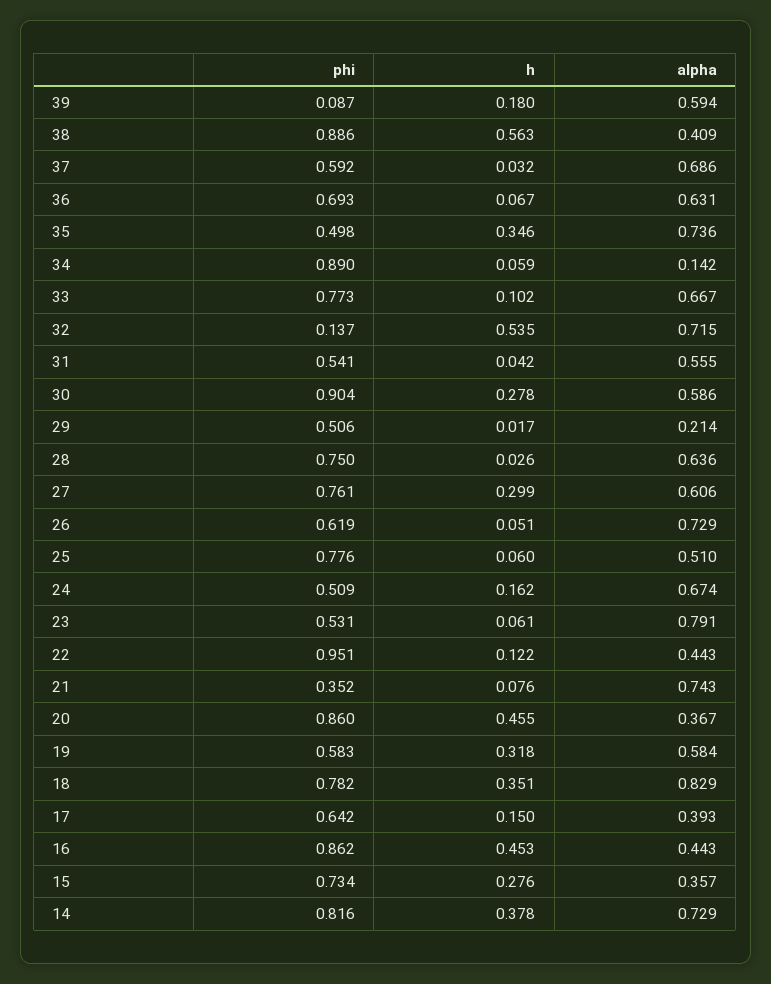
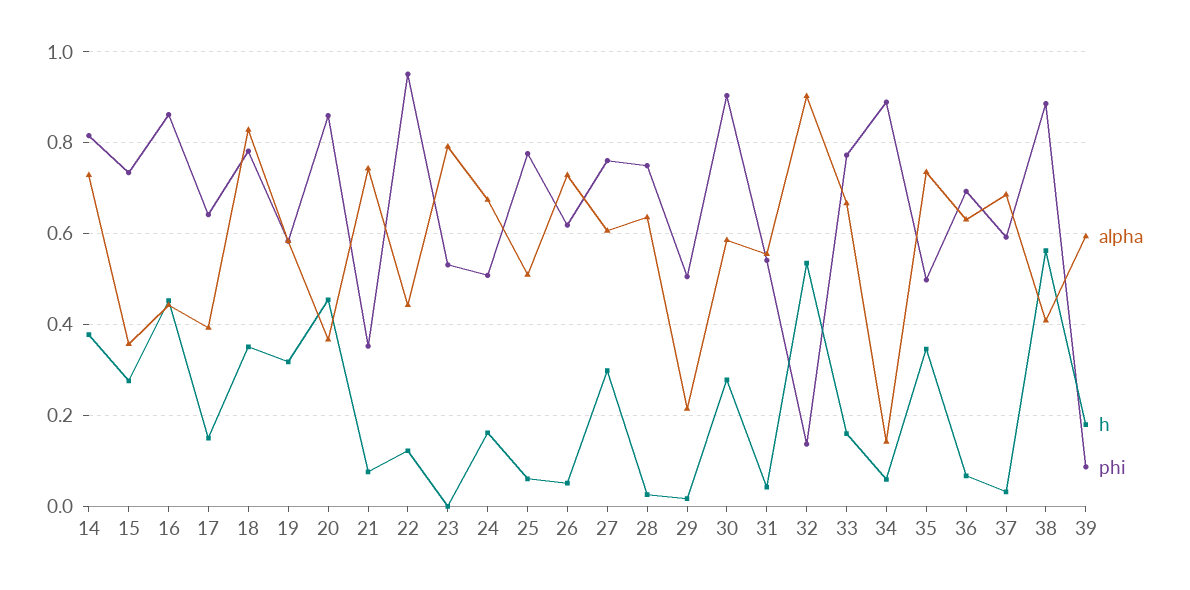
h, 33: 0.102 -> 0.16
alpha, 32: 0.715 -> 0.9
h, 23: 0.061 -> 0

